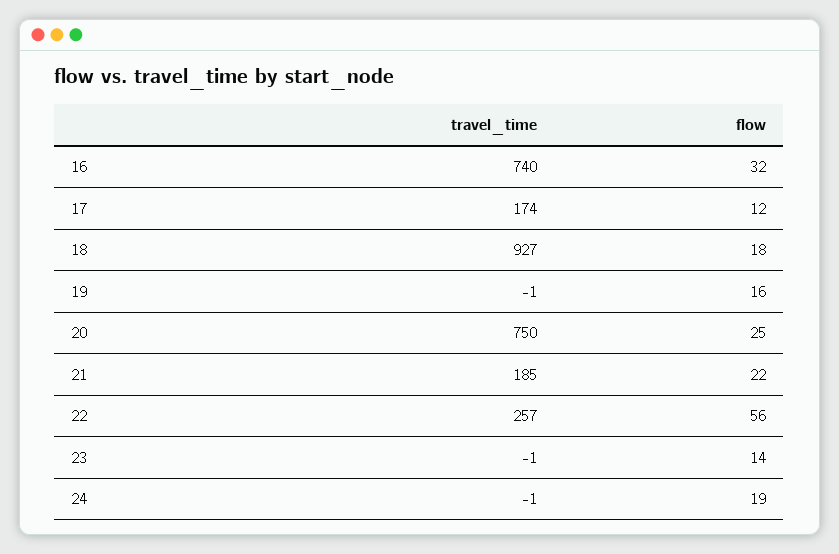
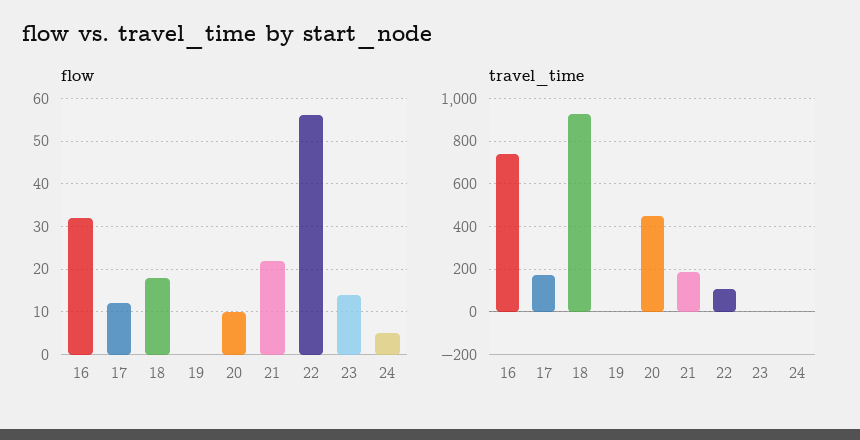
flow, 19: 16 -> 0
travel_time, 20: 750 -> 450
flow, 20: 25 -> 10
travel_time, 22: 257 -> 100
flow, 24: 19 -> 5

